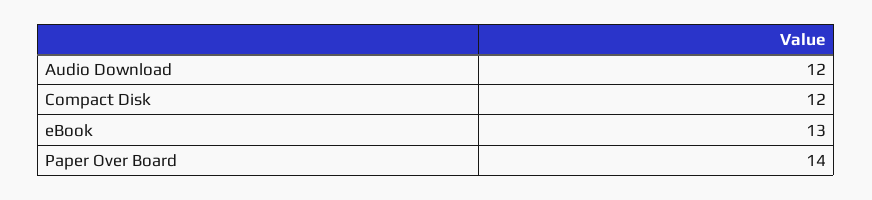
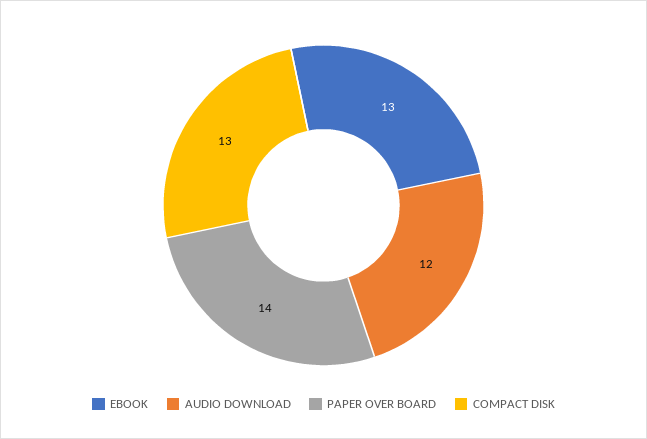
Compact Disk: 12 -> 13

